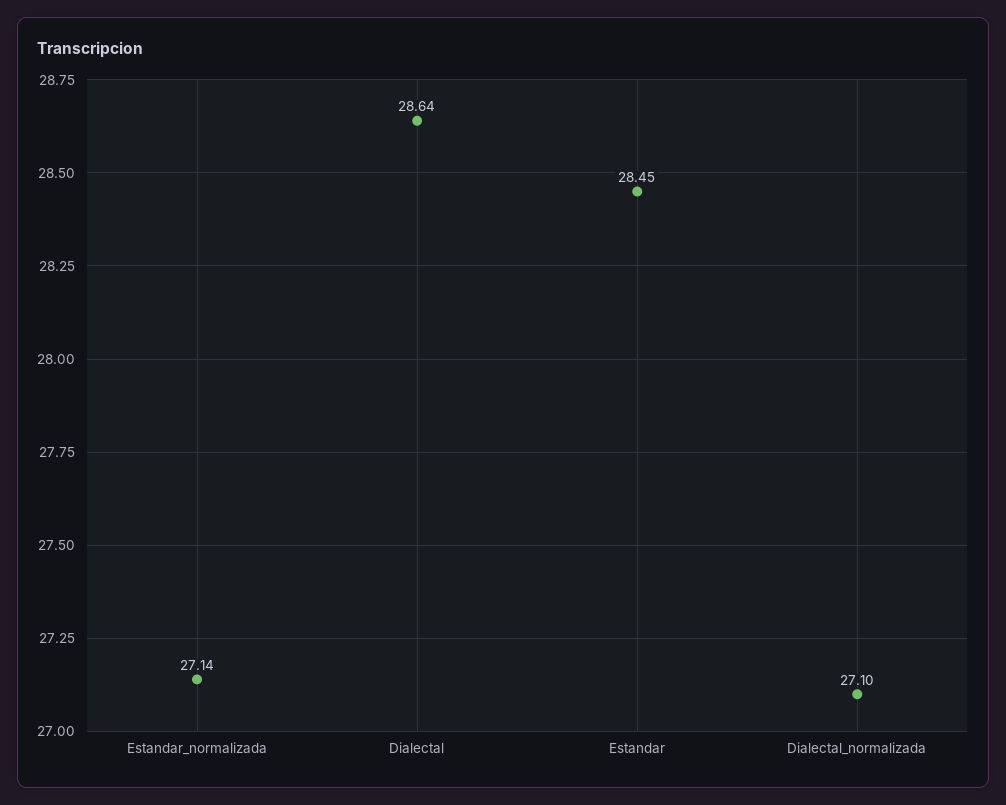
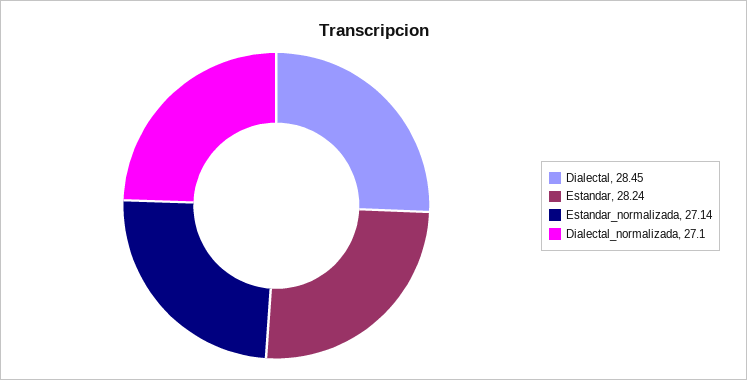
Dialectal: 28.64 -> 28.45
Estandar: 28.45 -> 28.24

